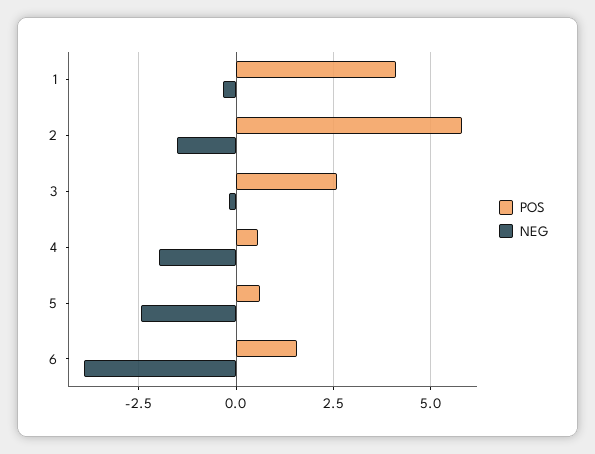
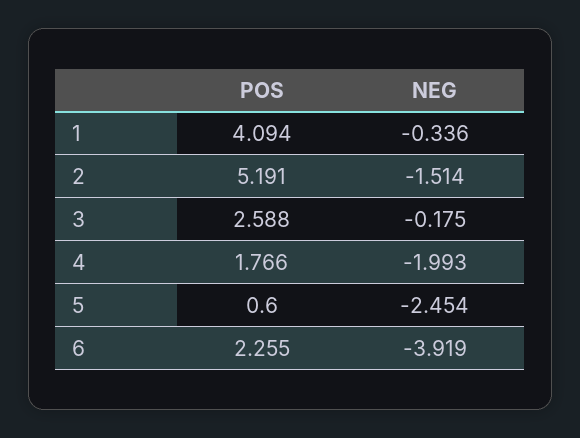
POS, 2: 5.75 -> 5.191
POS, 4: 0.5 -> 1.766
POS, 6: 1.5 -> 2.255

